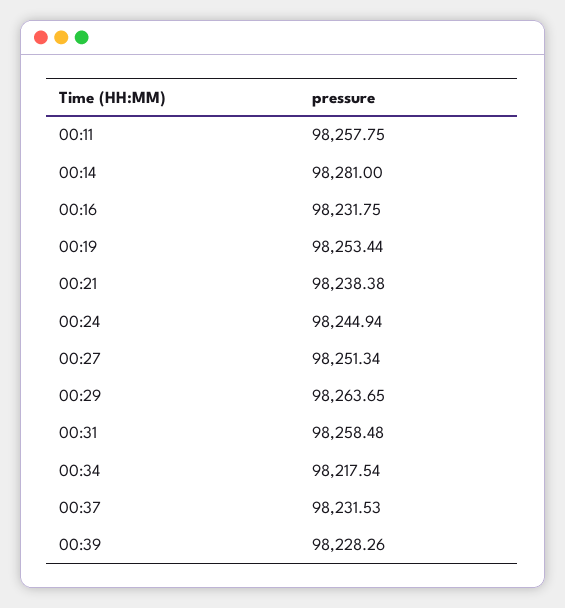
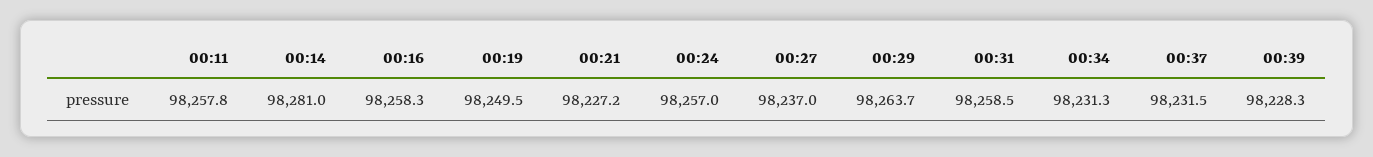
00:16: 98231.75 -> 98258.3
00:19: 98253.44 -> 98249.5
00:21: 98238.38 -> 98227.2
00:24: 98244.94 -> 98257
00:27: 98251.34 -> 98237
00:34: 98217.54 -> 98231.3

